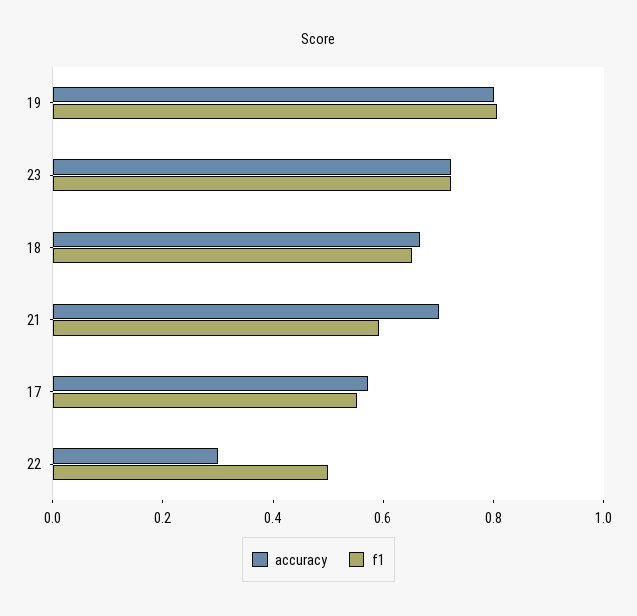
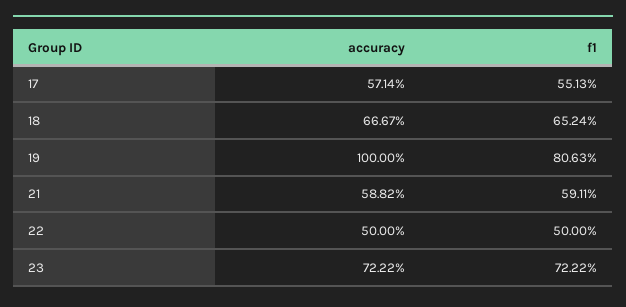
accuracy, 19: 0.8 -> 1
accuracy, 21: 0.7 -> 0.5882
accuracy, 22: 0.3 -> 0.5

